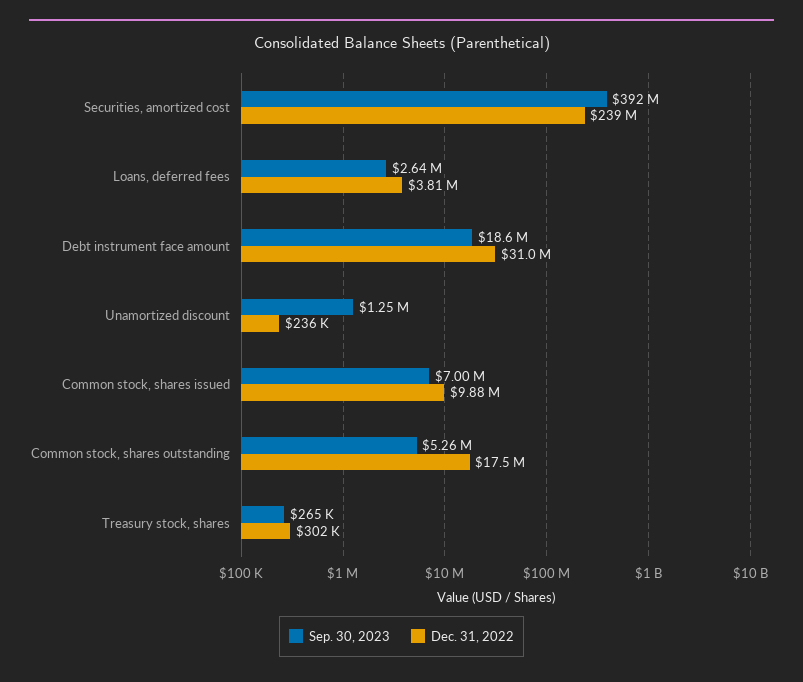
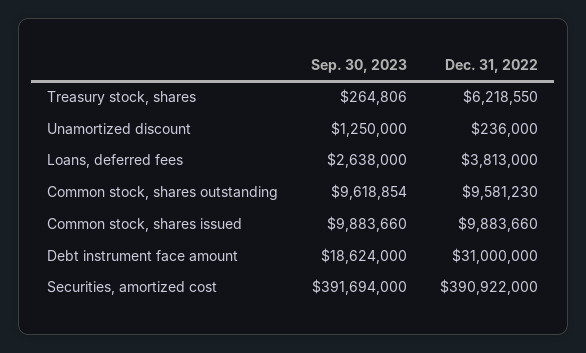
Dec. 31, 2022, Securities, amortized cost: 239000000 -> 390922000
Sep. 30, 2023, Common stock, shares issued: 7000000 -> 9883660
Sep. 30, 2023, Common stock, shares outstanding: 5260000 -> 9618854
Dec. 31, 2022, Common stock, shares outstanding: 17500000 -> 9581230
Dec. 31, 2022, Treasury stock, shares: 302000 -> 6218550

